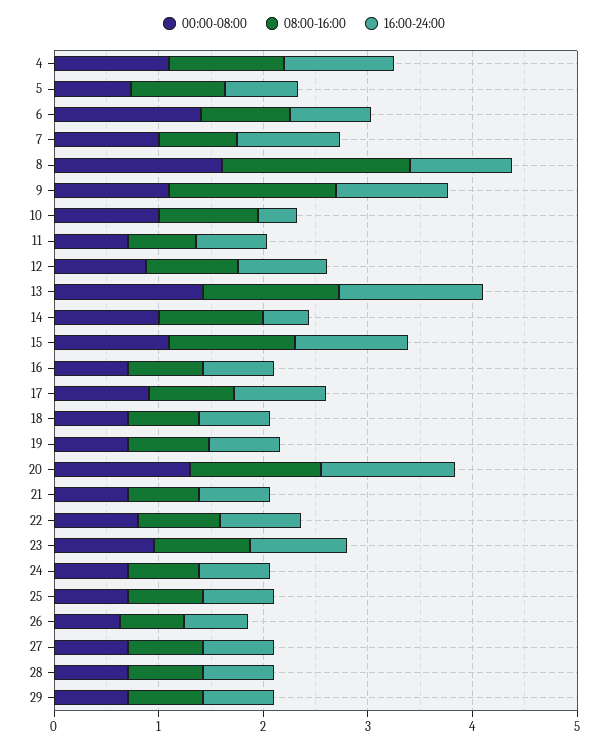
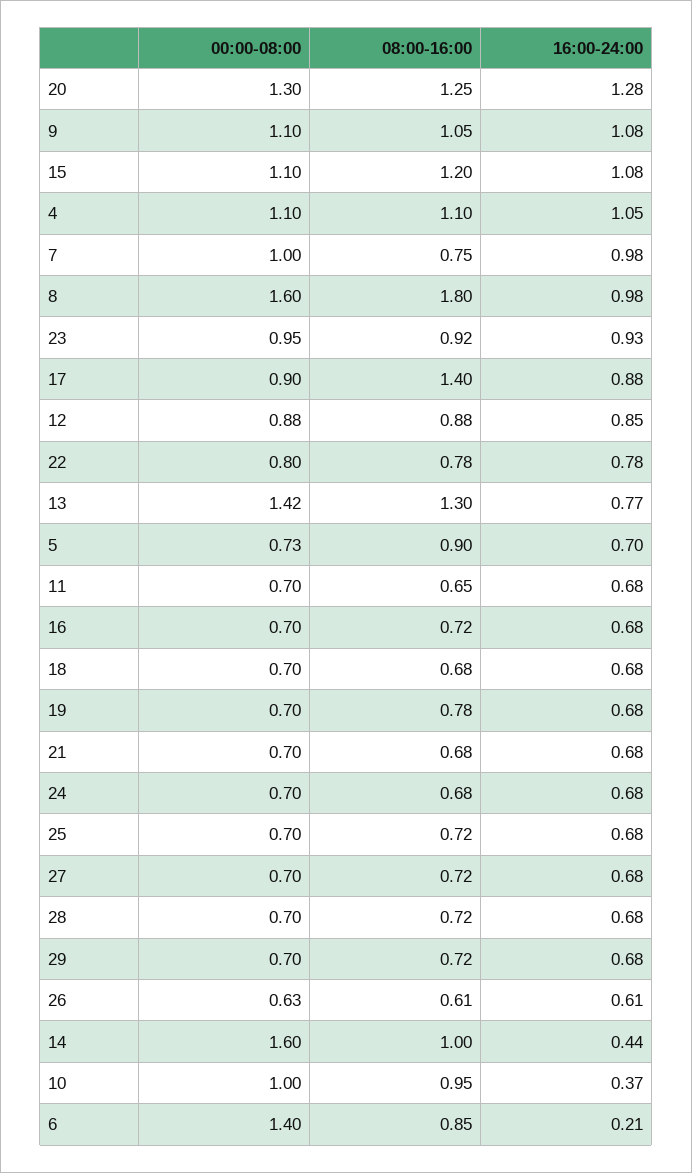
16:00-24:00, 6: 0.8 -> 0.21
08:00-16:00, 9: 1.6 -> 1.05
16:00-24:00, 13: 1.4 -> 0.77
00:00-08:00, 14: 1 -> 1.6
08:00-16:00, 17: 0.8 -> 1.4

